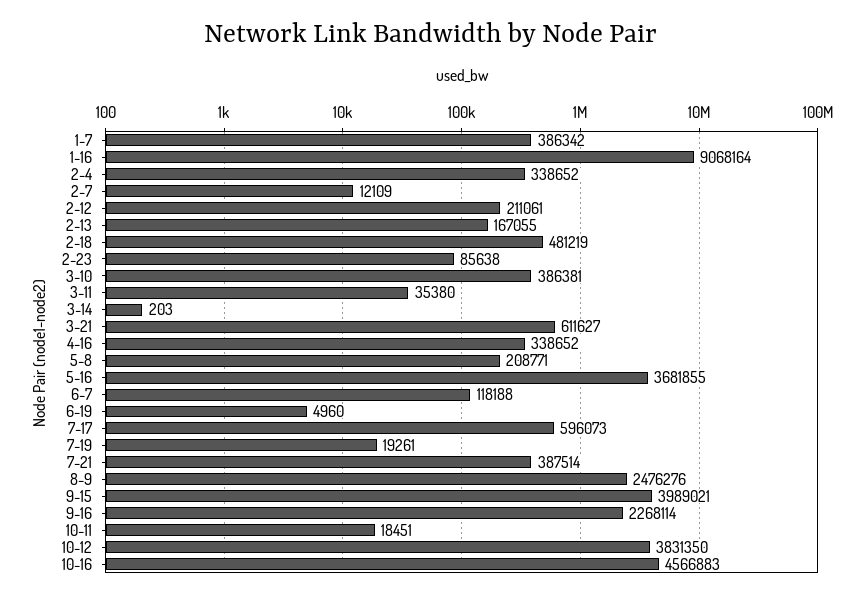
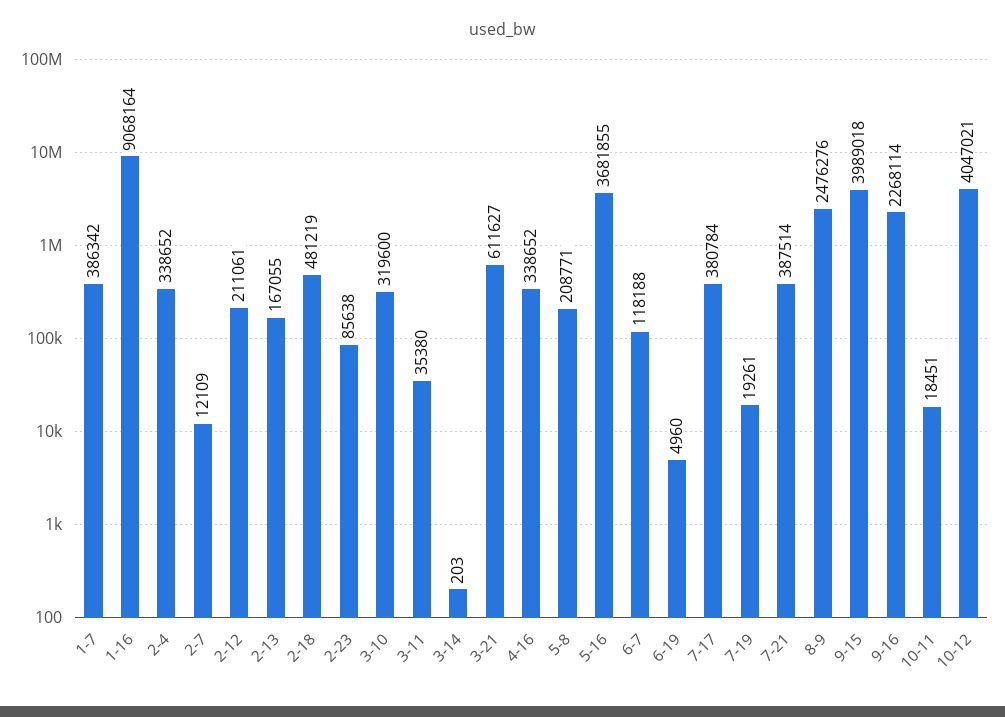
3-10: 386381 -> 319600
7-17: 596073 -> 380784
9-15: 3989021 -> 3989018
10-12: 3831350 -> 4047021
10-16: 4566883 -> none

